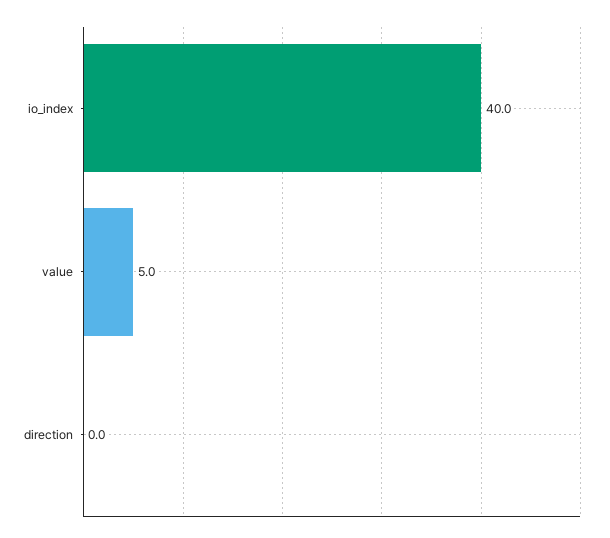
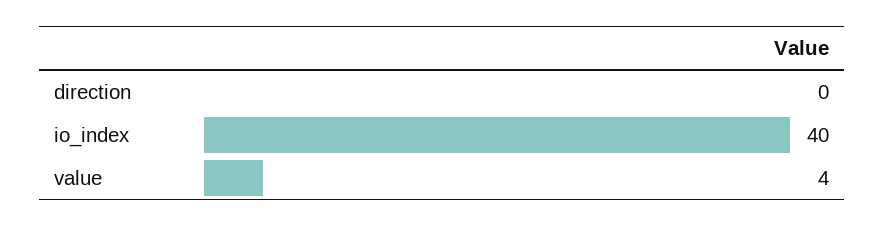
value: 5 -> 4

